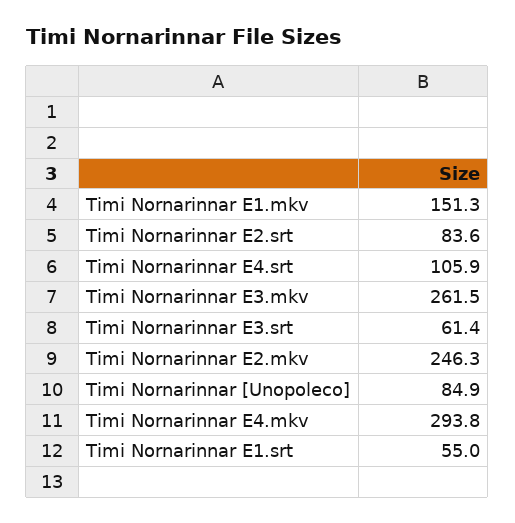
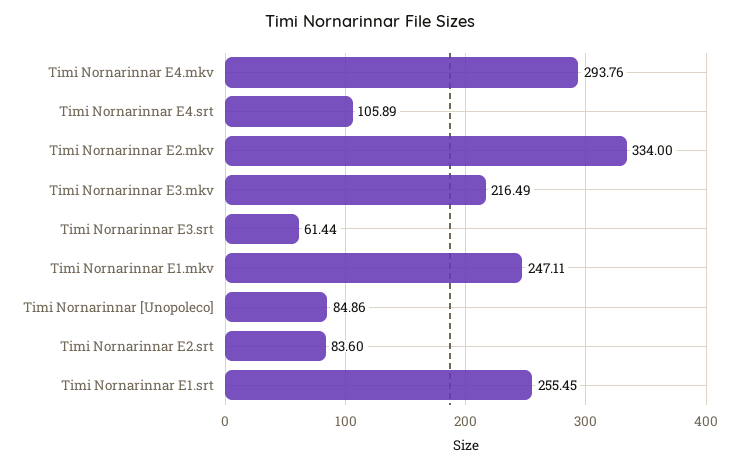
Timi Nornarinnar E1.mkv: 151.3 -> 247.11
Timi Nornarinnar E3.mkv: 261.5 -> 216.49
Timi Nornarinnar E2.mkv: 246.3 -> 334
Timi Nornarinnar E1.srt: 55 -> 255.45

